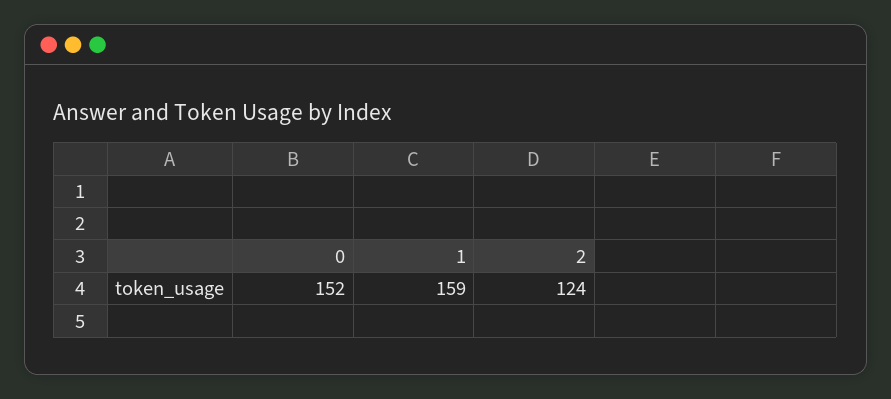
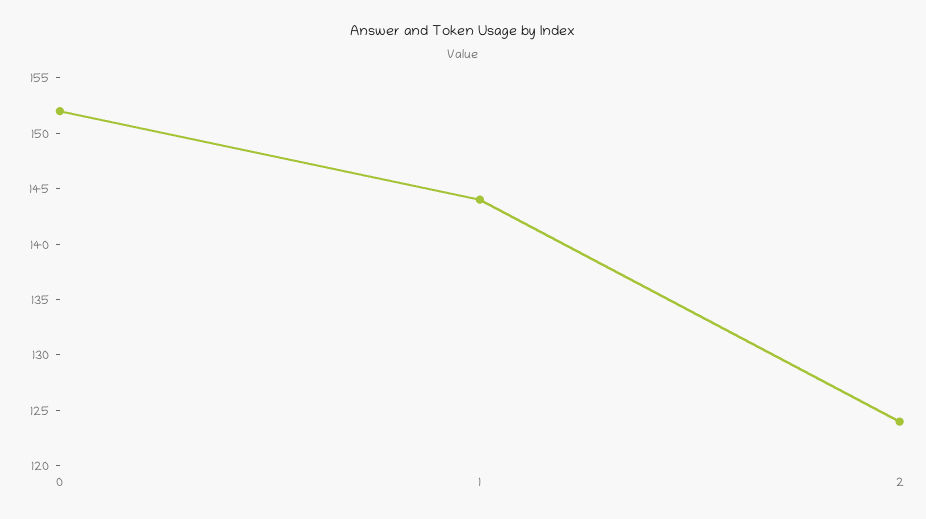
1: 159 -> 144

